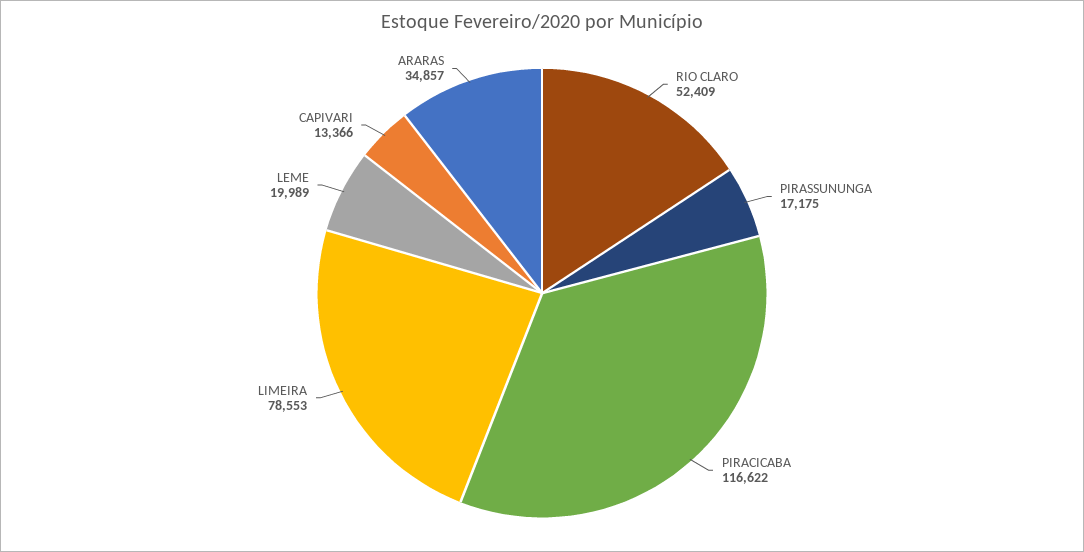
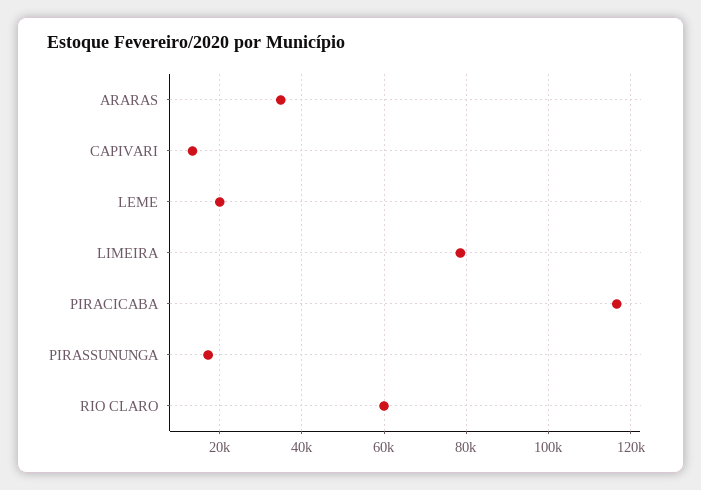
RIO CLARO: 52409 -> 60000

